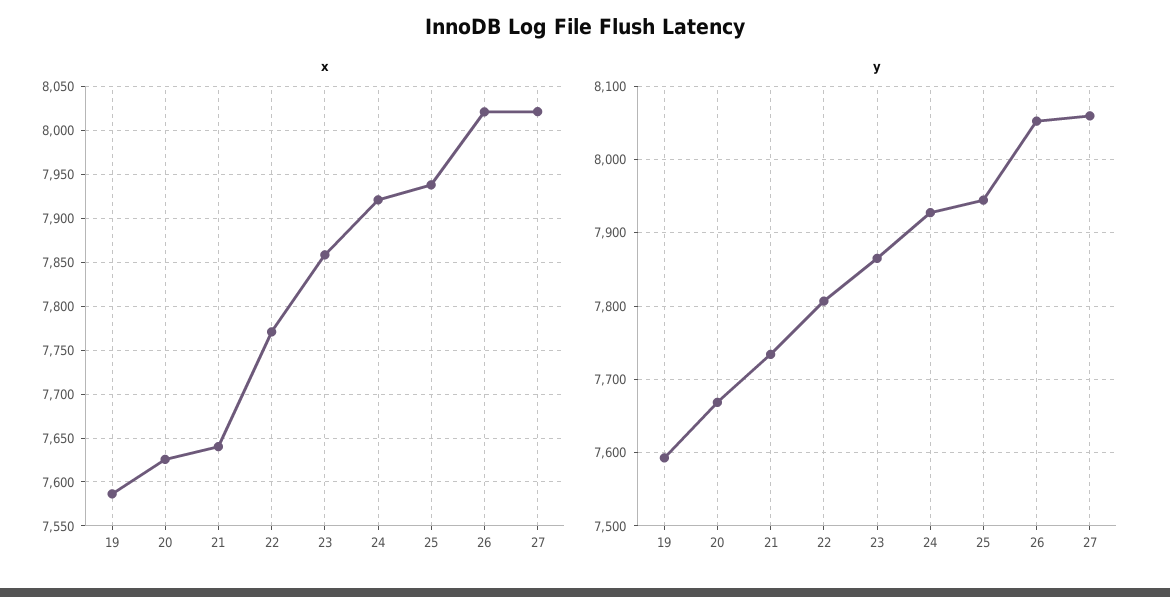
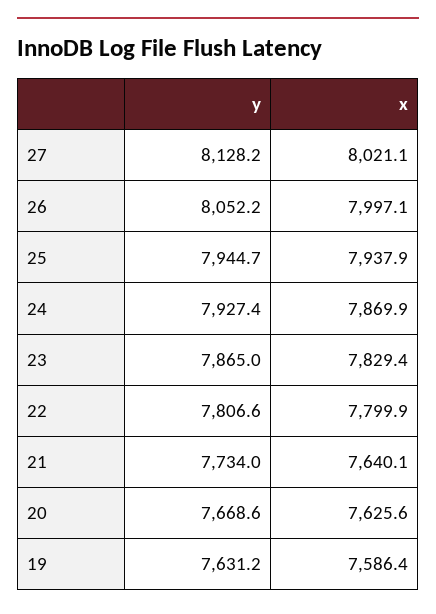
x, 22: 7770 -> 7799.9
x, 23: 7860 -> 7829.4
x, 24: 7920 -> 7869.9
x, 26: 8020 -> 7997.1
y, 19: 7590 -> 7631.2
y, 27: 8060 -> 8128.2

